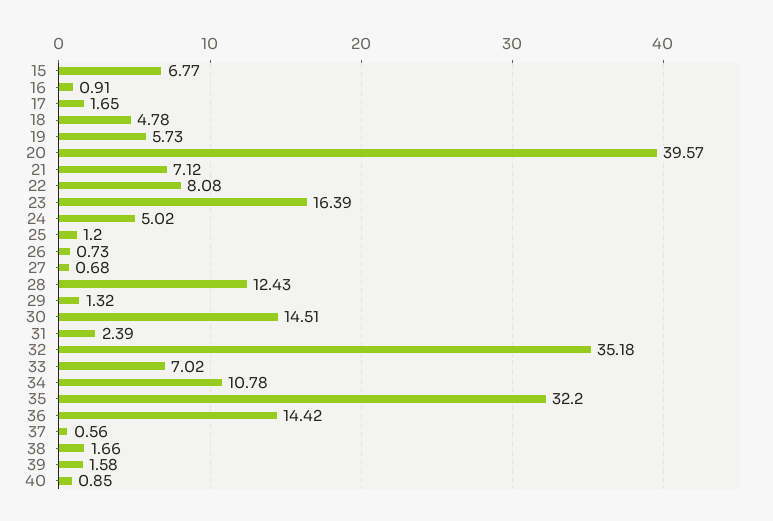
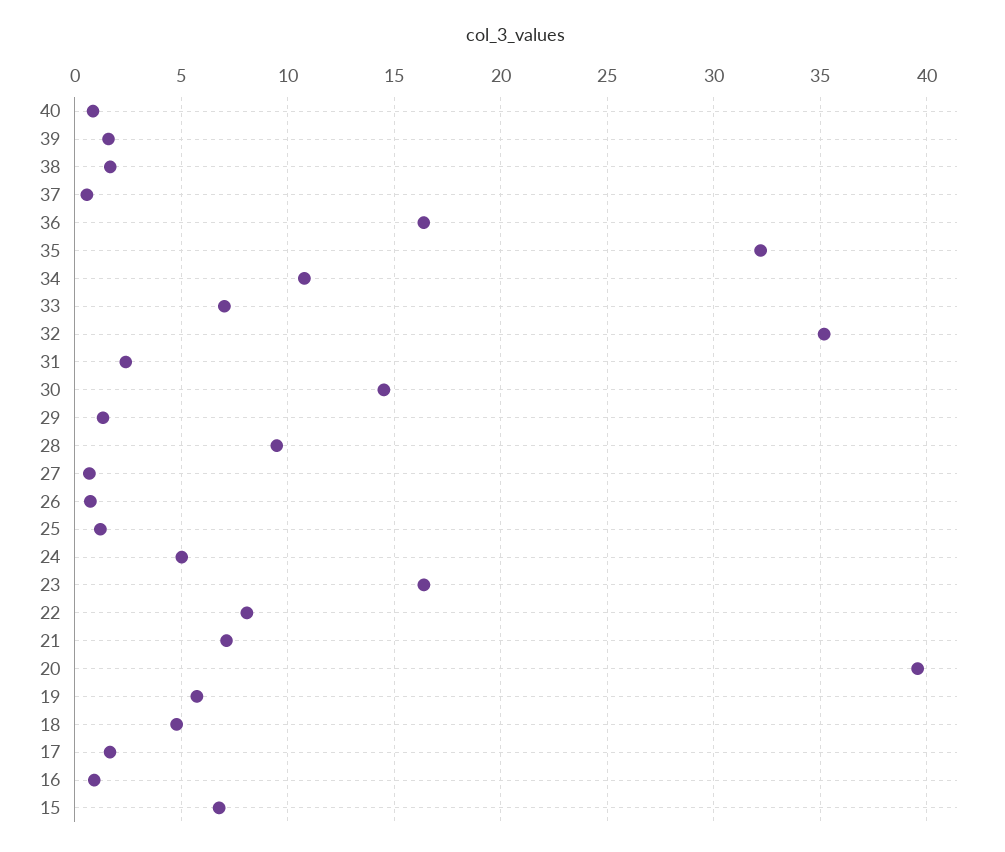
28: 12.43 -> 9.5
36: 14.42 -> 16.5

